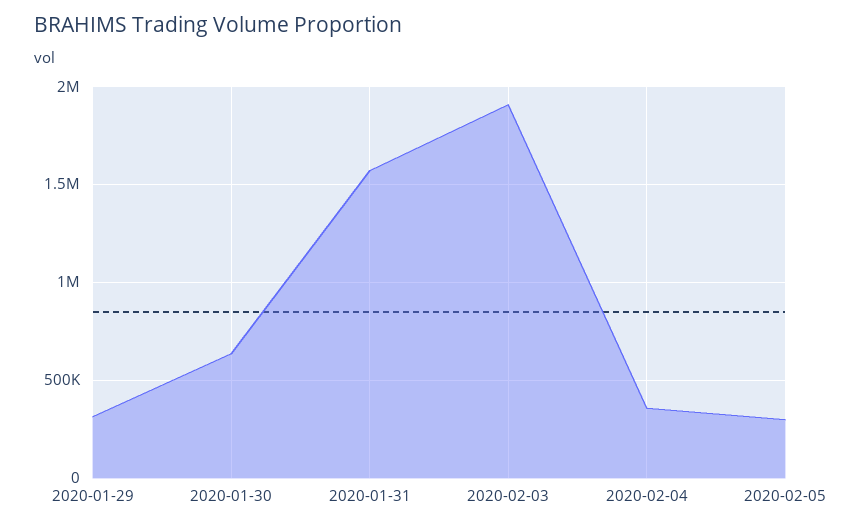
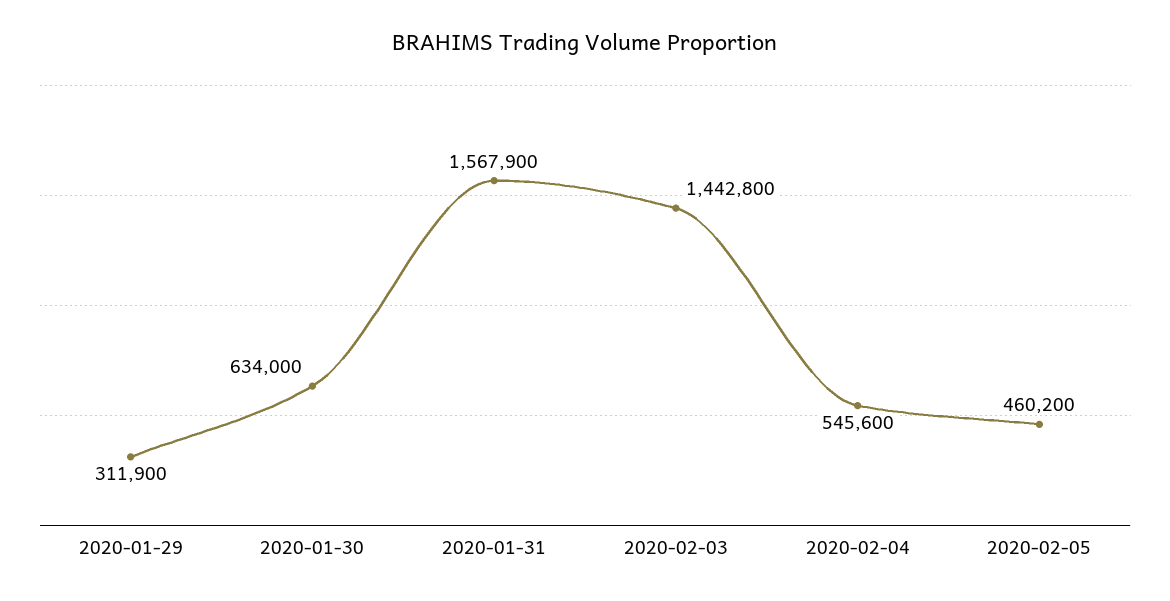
2020-02-03: 1900000 -> 1442800
2020-02-04: 350000 -> 545600
2020-02-05: 300000 -> 460200

